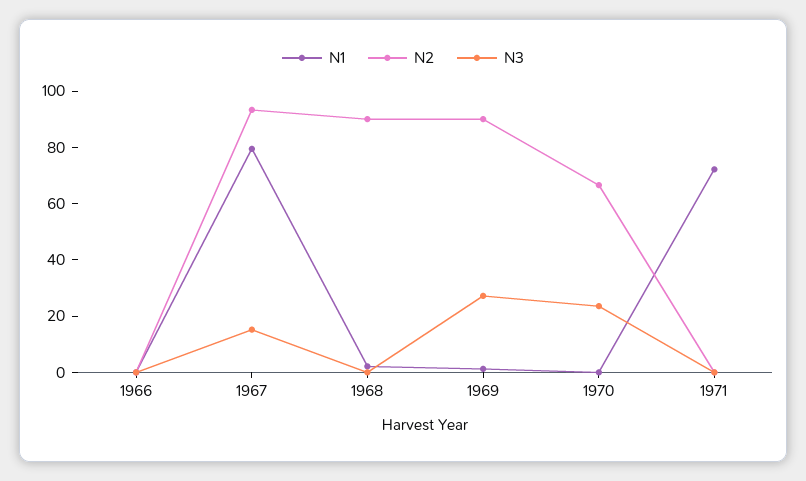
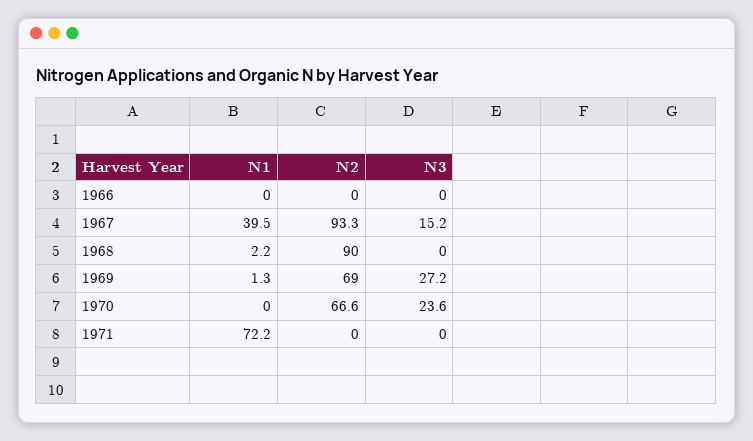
N1, 1967: 80 -> 39.5
N2, 1969: 90 -> 69

